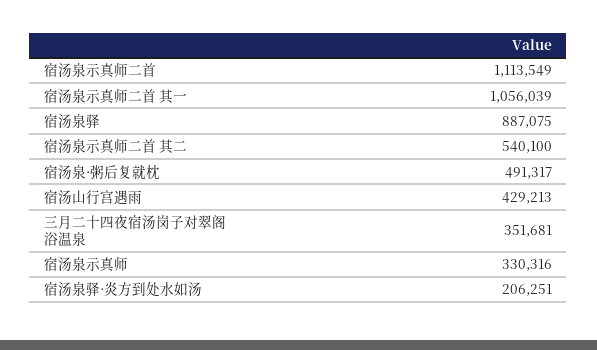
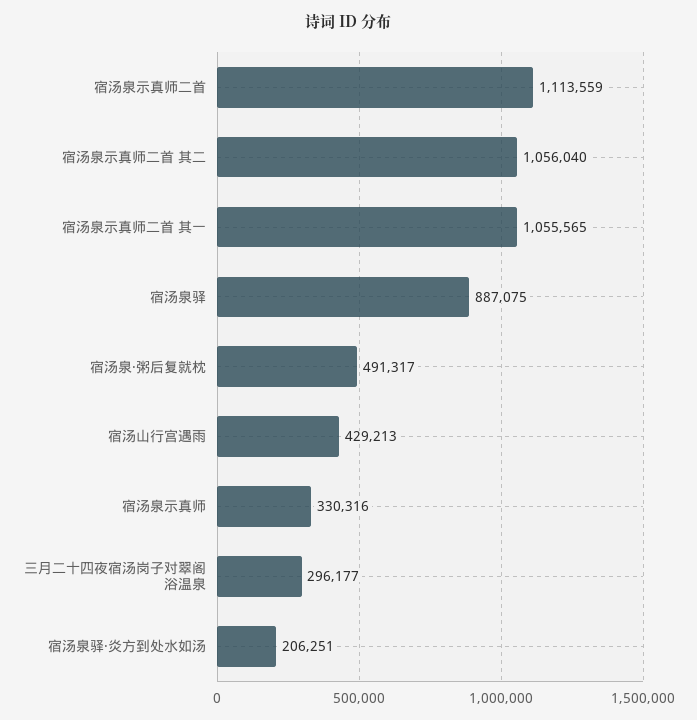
宿汤泉示真师二首: 1113549 -> 1113559
宿汤泉示真师二首 其一: 1056039 -> 1055565
宿汤泉示真师二首 其二: 540100 -> 1056040
三月二十四夜宿汤岗子对翠阁浴温泉: 351681 -> 296177

